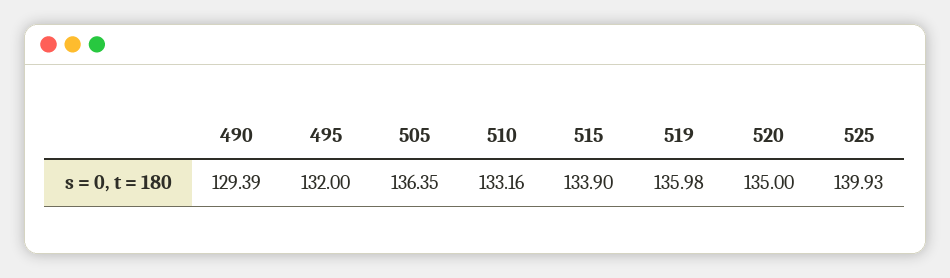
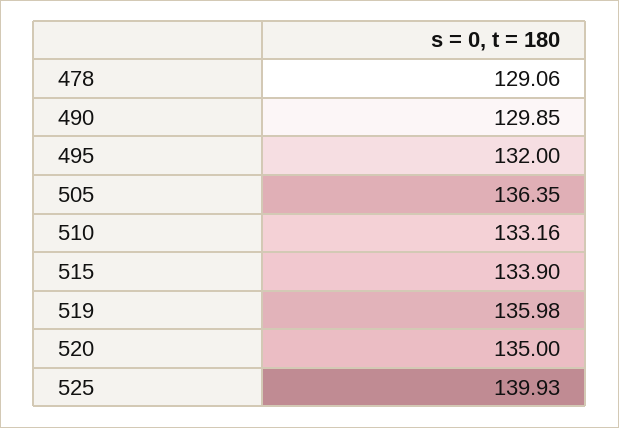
490: 129.39 -> 129.85
478: none -> 129.06

